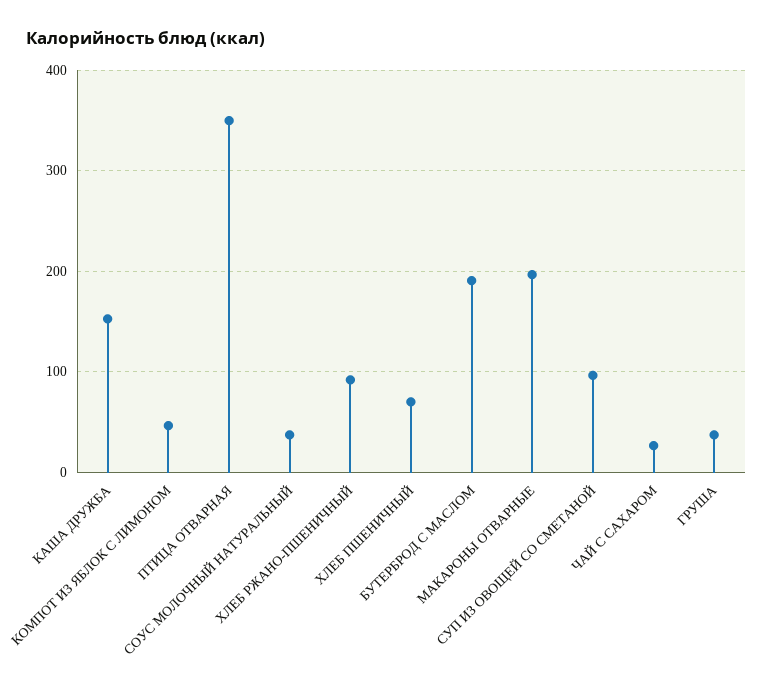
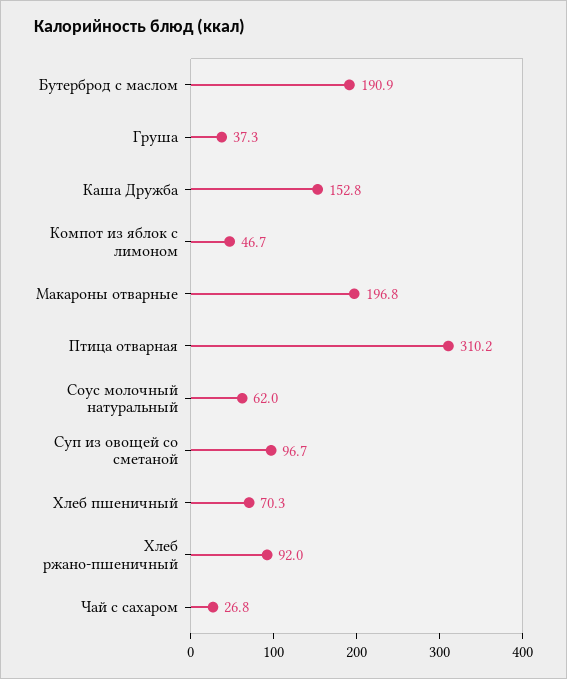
ПТИЦА ОТВАРНАЯ: 350 -> 310.2
СОУС МОЛОЧНЫЙ НАТУРАЛЬНЫЙ: 40 -> 62

